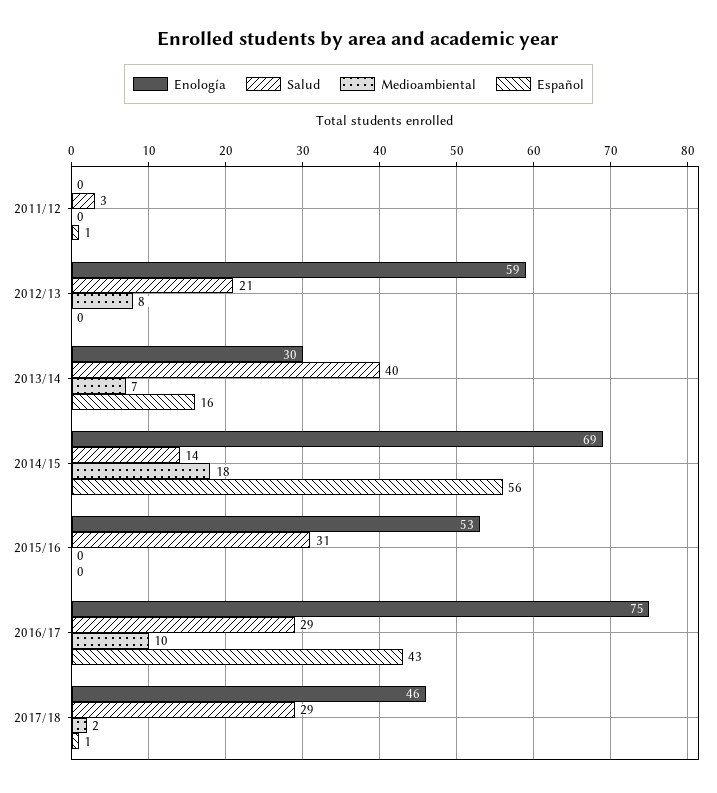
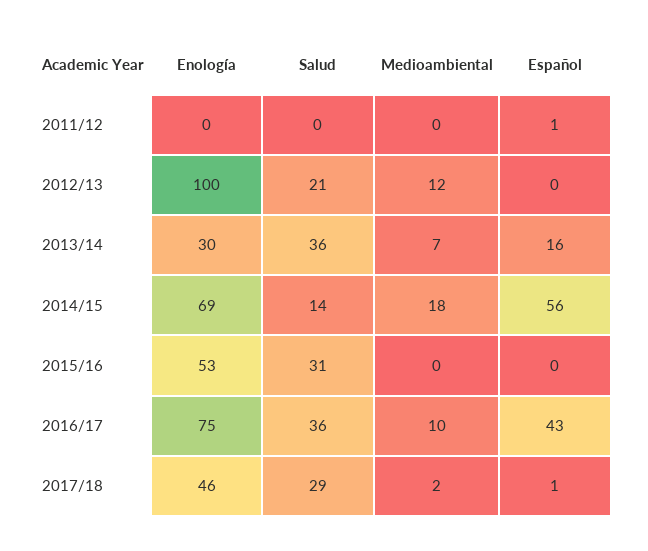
Salud, 2011/12: 3 -> 0
Enología, 2012/13: 59 -> 100
Medioambiental, 2012/13: 8 -> 12
Salud, 2013/14: 40 -> 36
Salud, 2016/17: 29 -> 36

